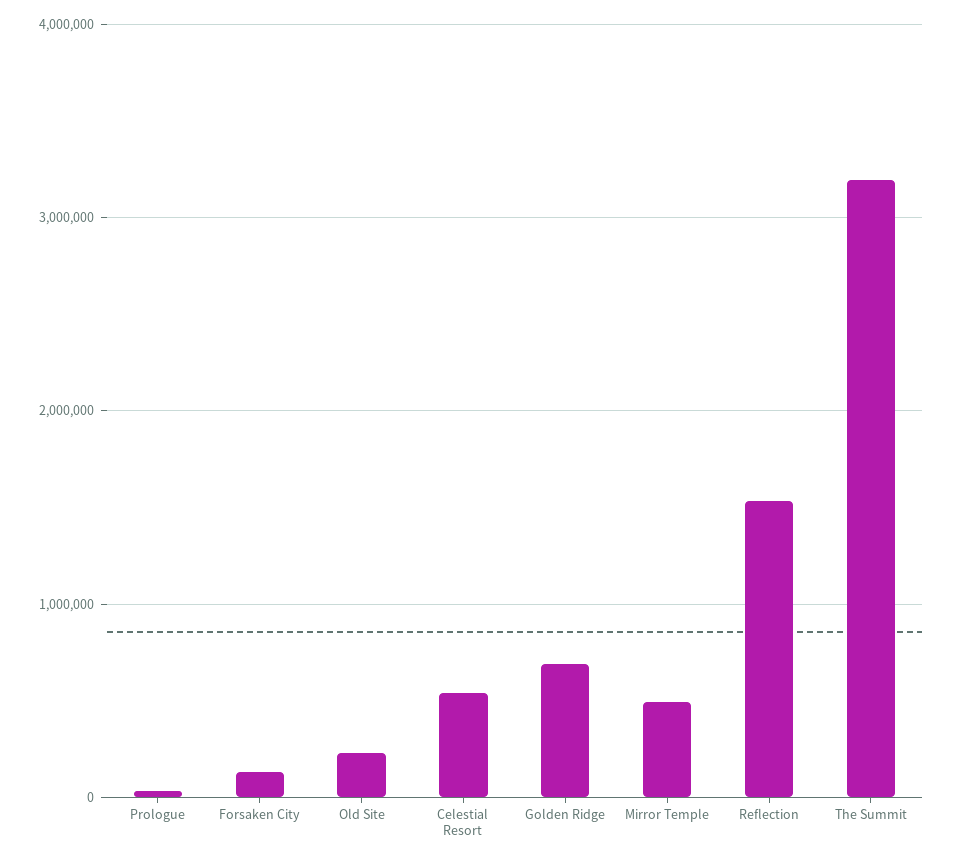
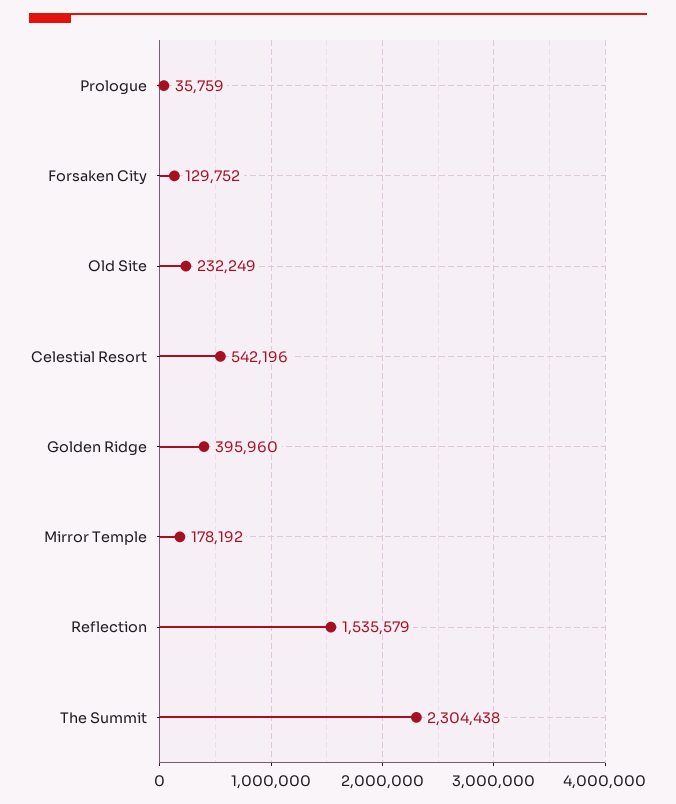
Golden Ridge: 700000 -> 395960
Mirror Temple: 500000 -> 178192
The Summit: 3200000 -> 2304438

